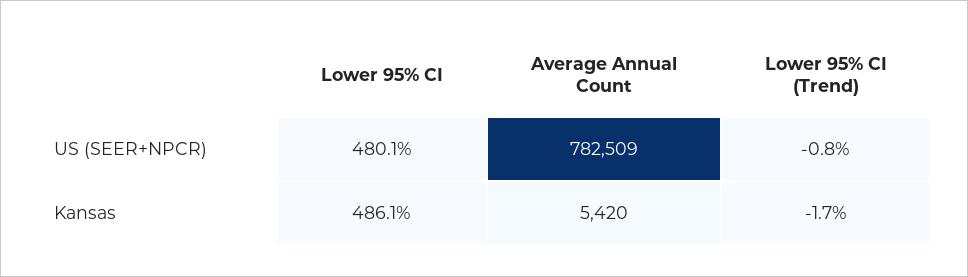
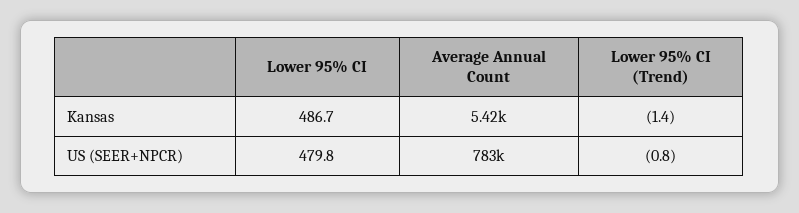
Lower 95% CI, US (SEER+NPCR): 480.1 -> 479.8
Lower 95% CI, Kansas: 486.1 -> 486.7
Lower 95% CI (Trend), Kansas: -1.7 -> -1.4

